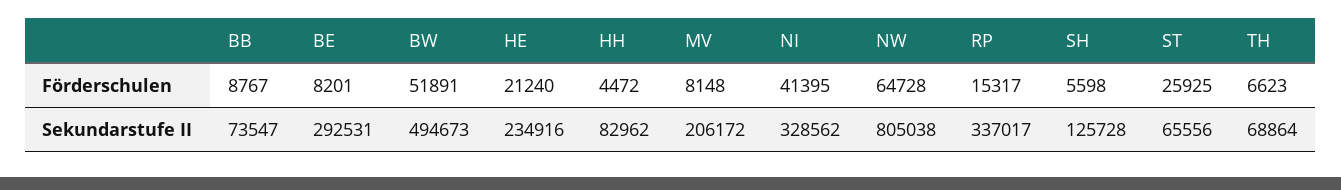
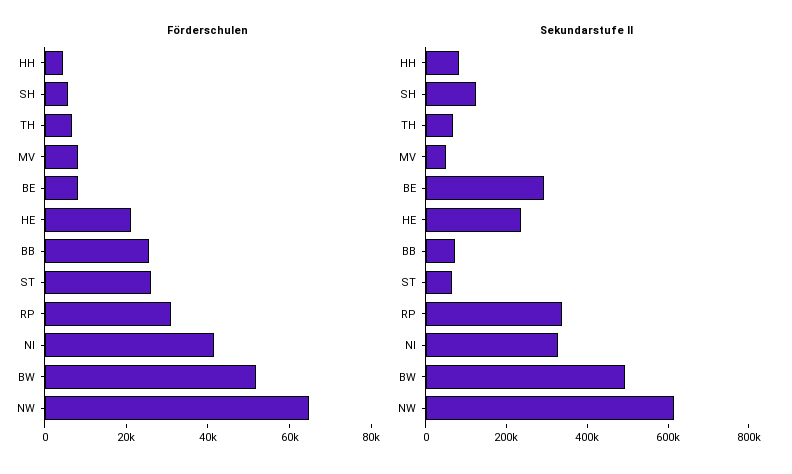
Förderschulen, BB: 8767 -> 25000
Förderschulen, RP: 15317 -> 30000
Sekundarstufe II, MV: 206172 -> 50000
Sekundarstufe II, NW: 805038 -> 600000

